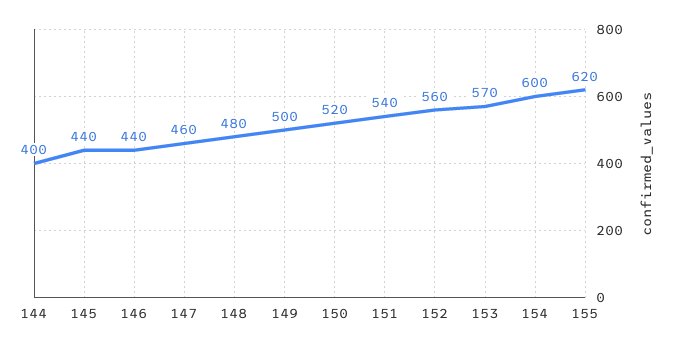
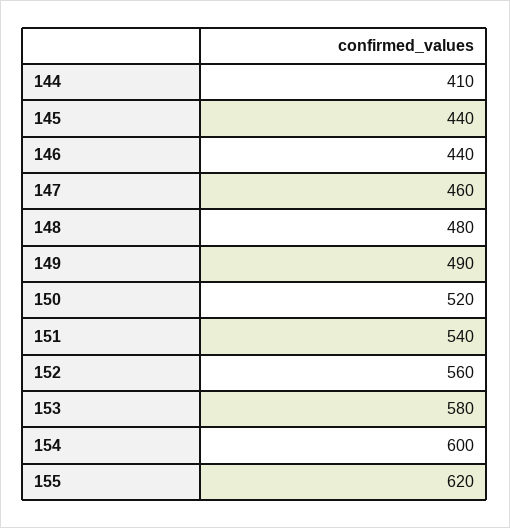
144: 400 -> 410
149: 500 -> 490
153: 570 -> 580

